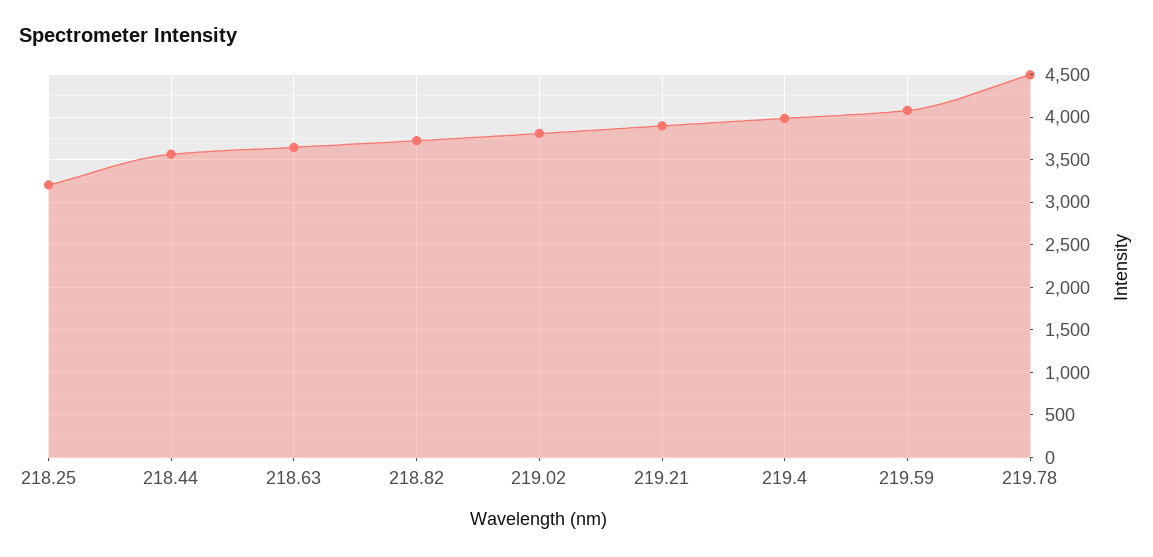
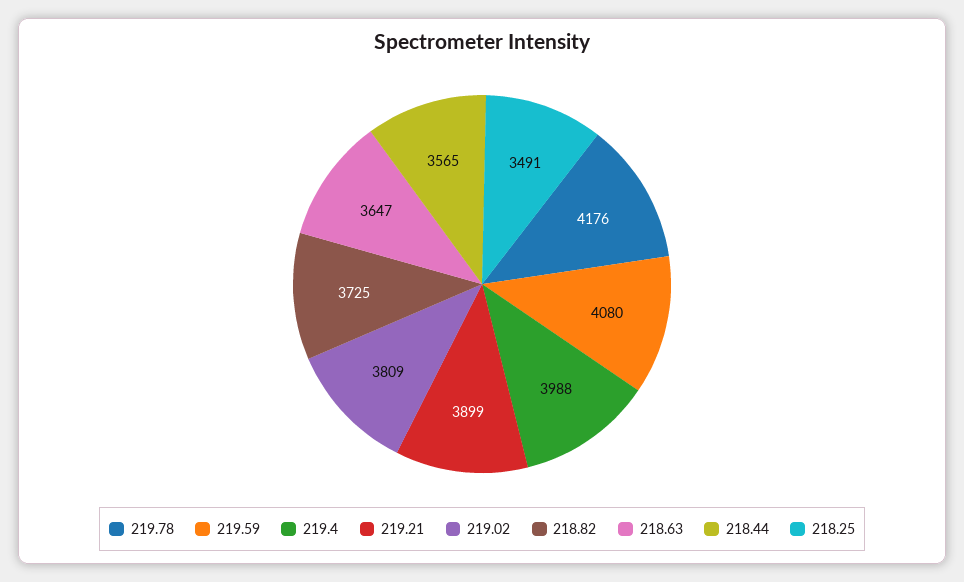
218.25: 3200 -> 3491
219.78: 4500 -> 4176

